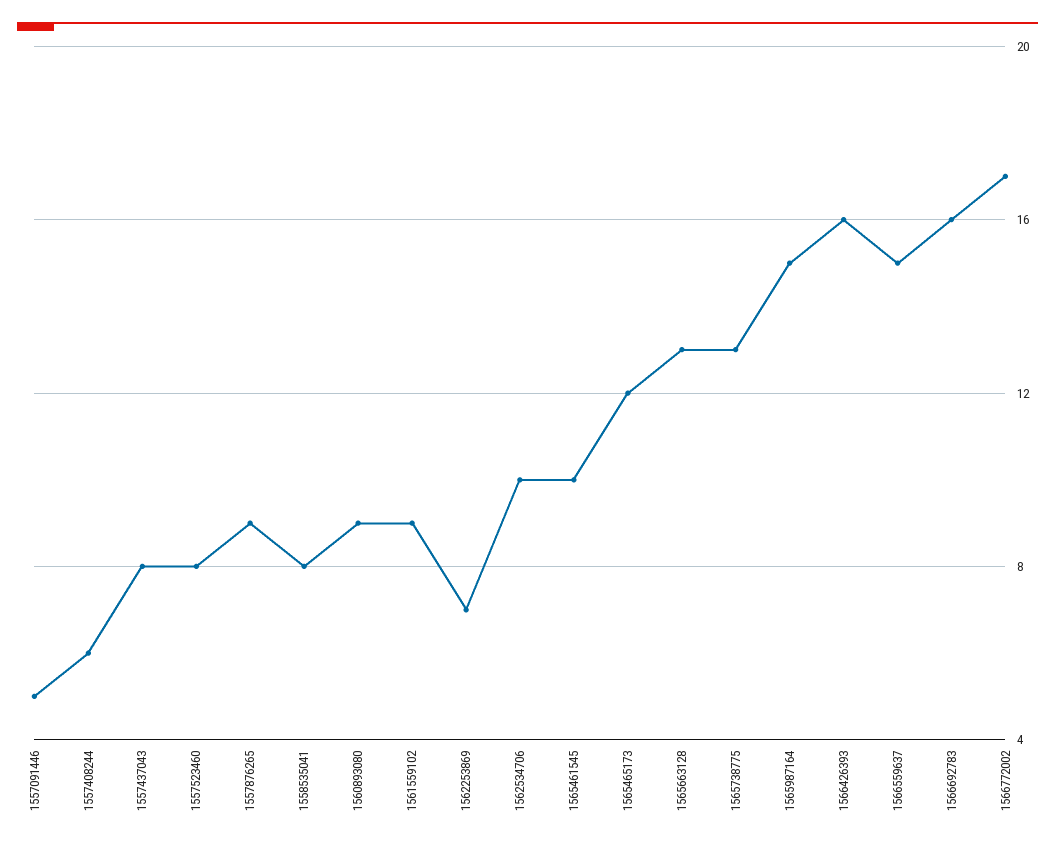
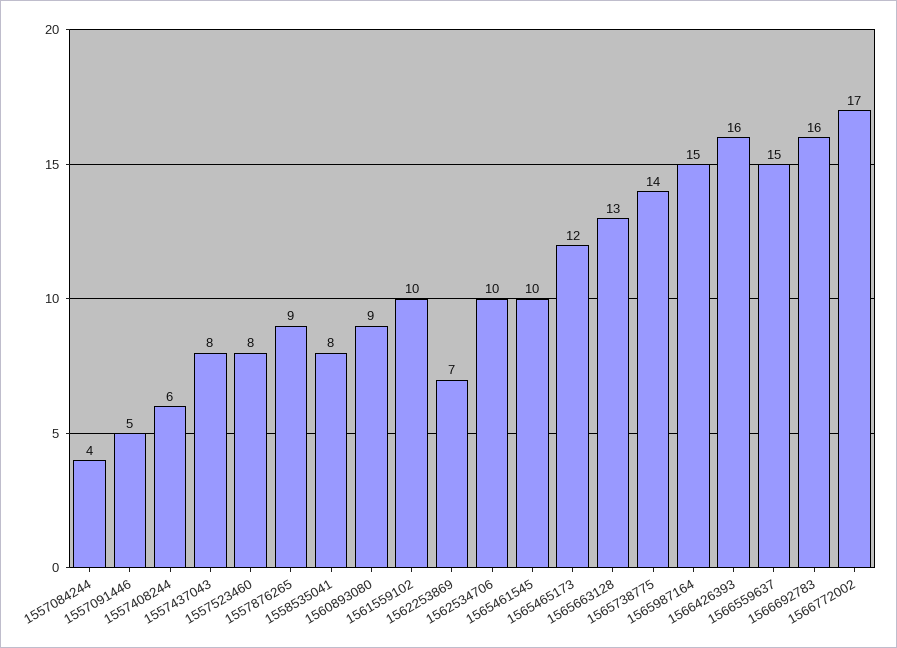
1561559102: 9 -> 10
1565738775: 13 -> 14
1557084244: none -> 4

